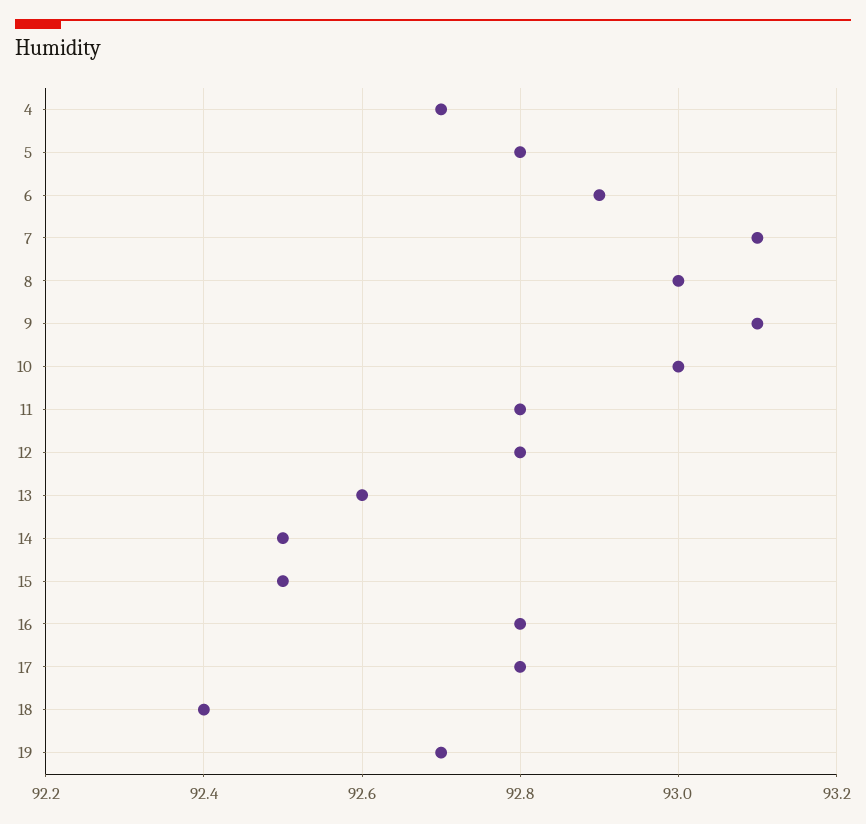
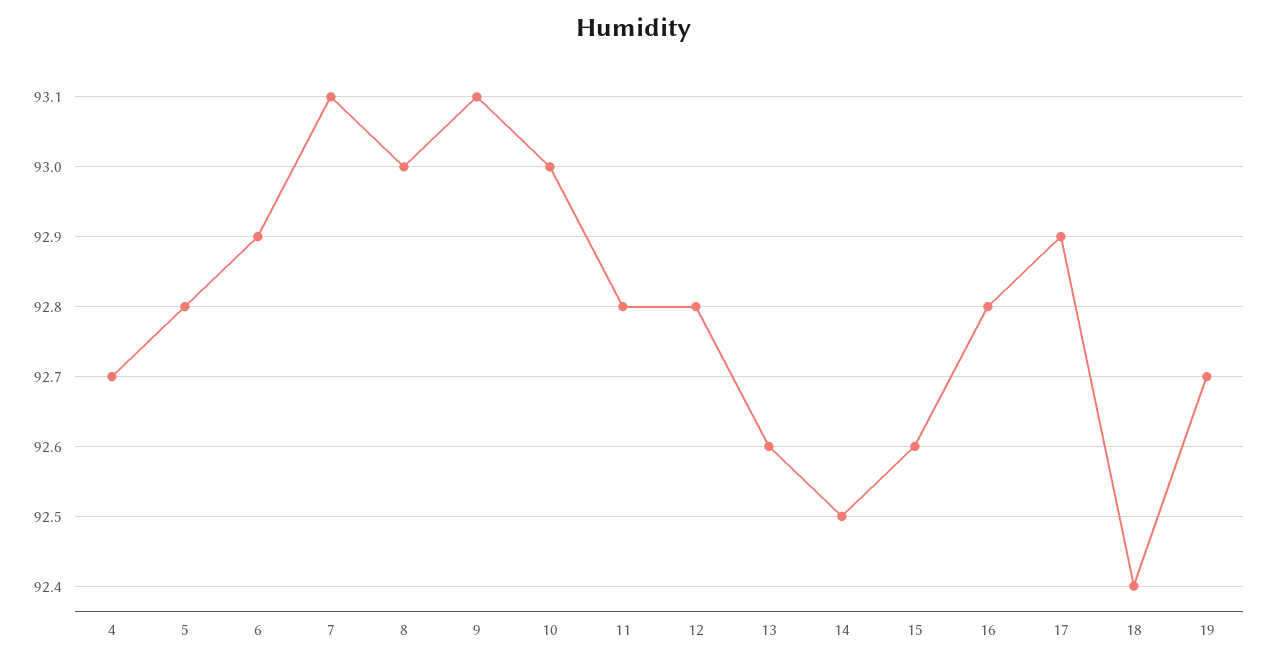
15: 92.5 -> 92.6
17: 92.8 -> 92.9

